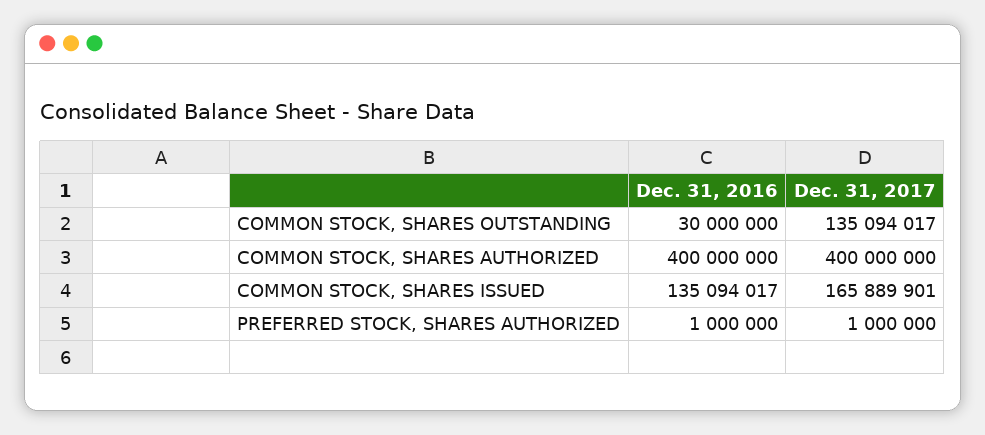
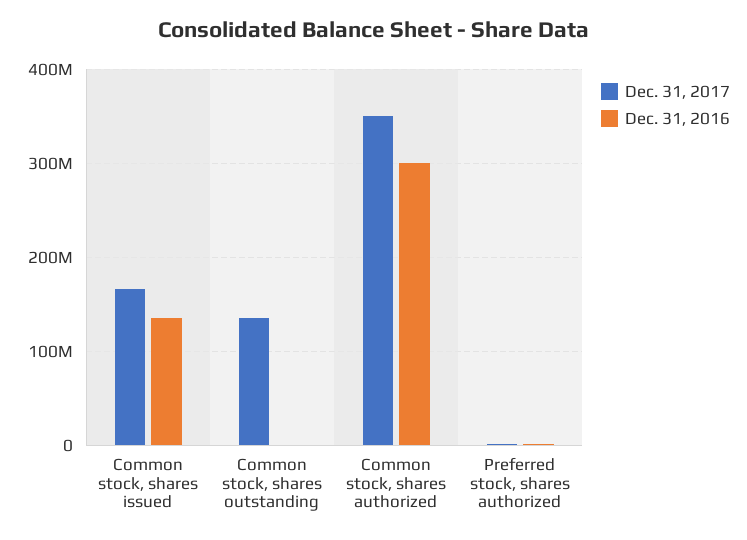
Dec. 31, 2016, COMMON STOCK, SHARES OUTSTANDING: 30000000 -> 0
Dec. 31, 2016, COMMON STOCK, SHARES AUTHORIZED: 400000000 -> 300000000
Dec. 31, 2017, COMMON STOCK, SHARES AUTHORIZED: 400000000 -> 350000000

